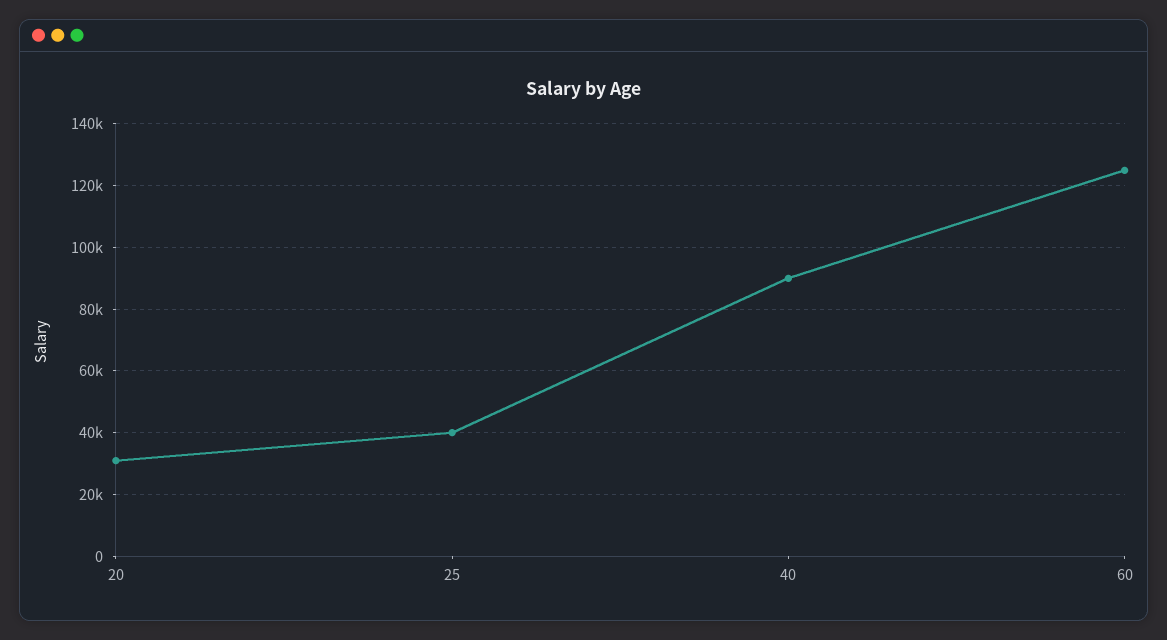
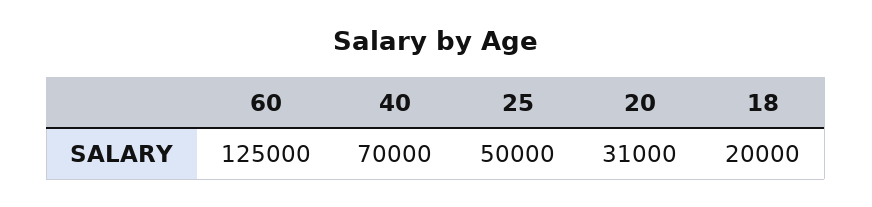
25: 40000 -> 50000
40: 90000 -> 70000
18: none -> 20000

